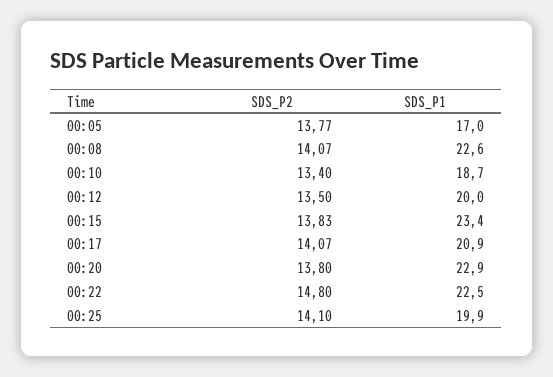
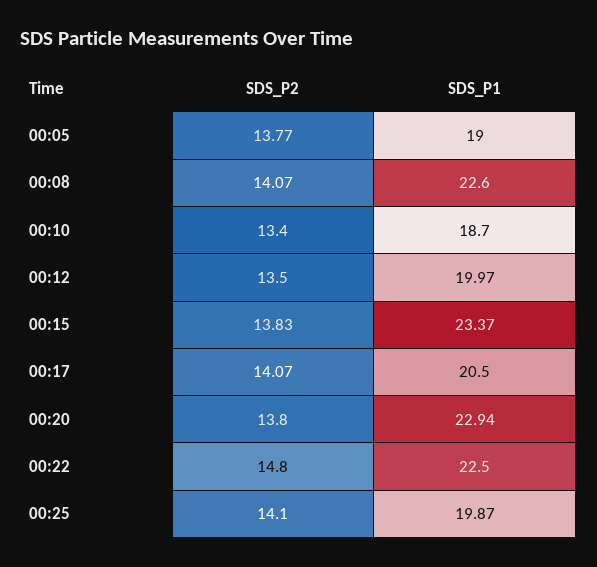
SDS_P1, 00:05: 17 -> 19
SDS_P1, 00:17: 20.9 -> 20.5

